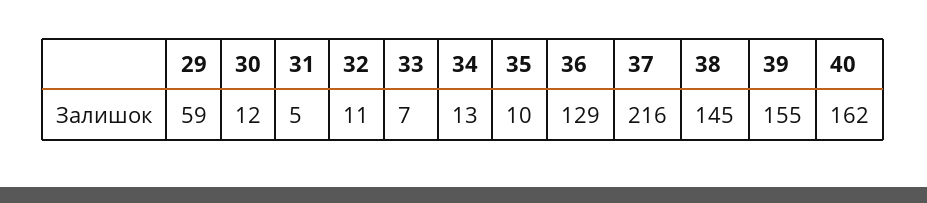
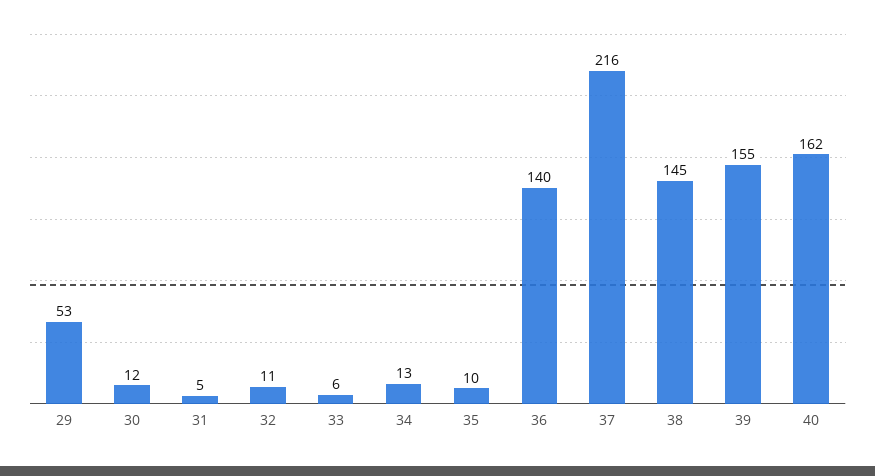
29: 59 -> 53
33: 7 -> 6
36: 129 -> 140

